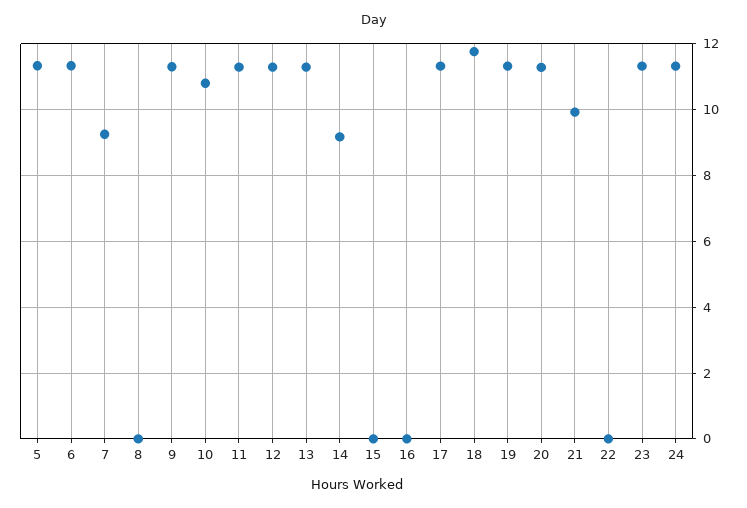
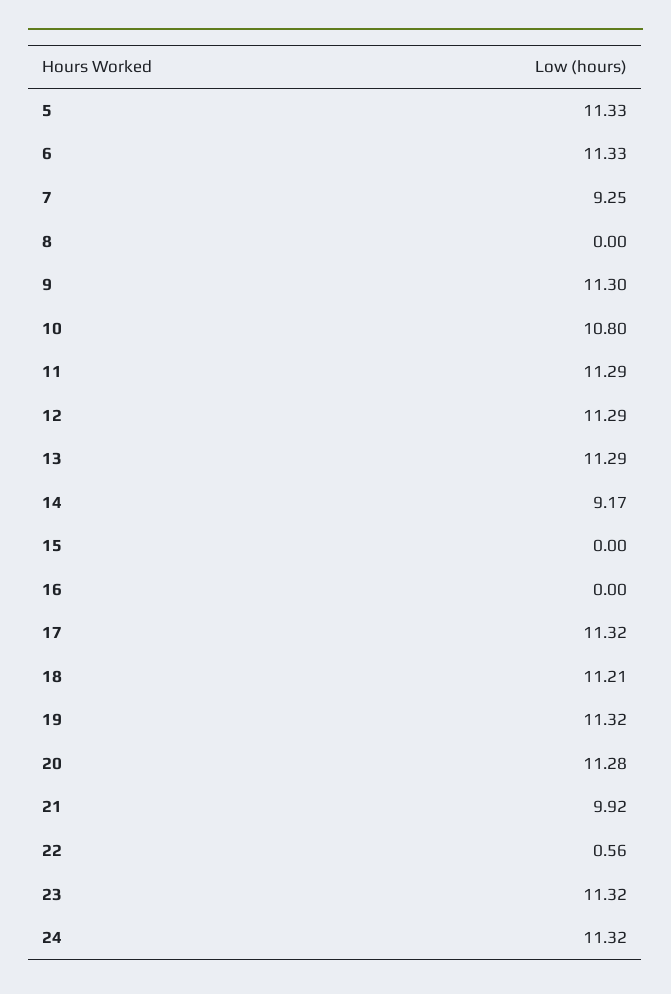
18: 11.8 -> 11.21
22: 0 -> 0.56

